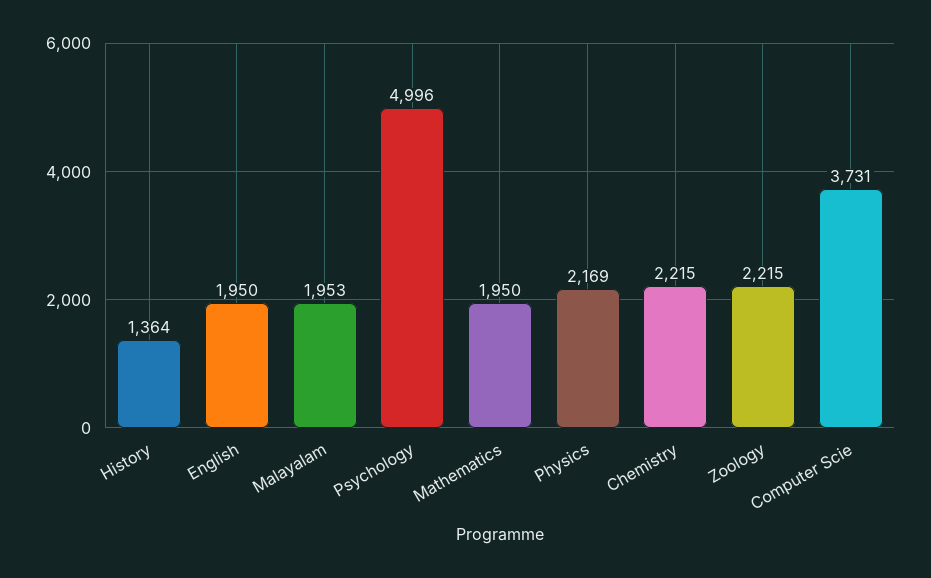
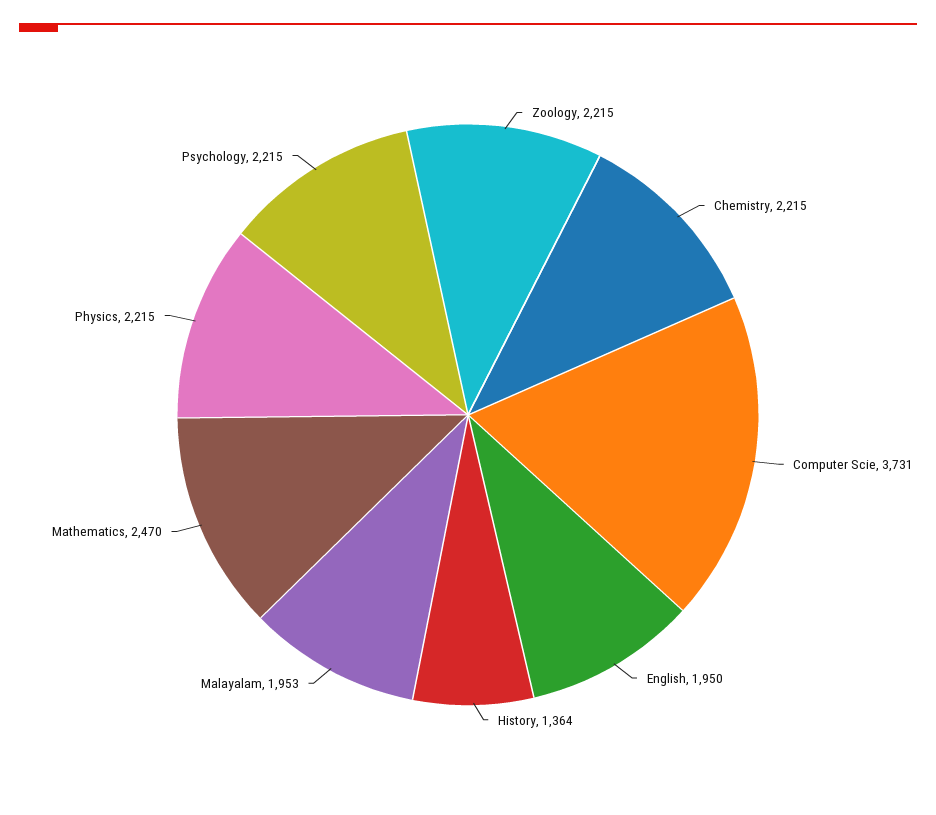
Psychology: 4996 -> 2215
Mathematics: 1950 -> 2470
Physics: 2169 -> 2215

